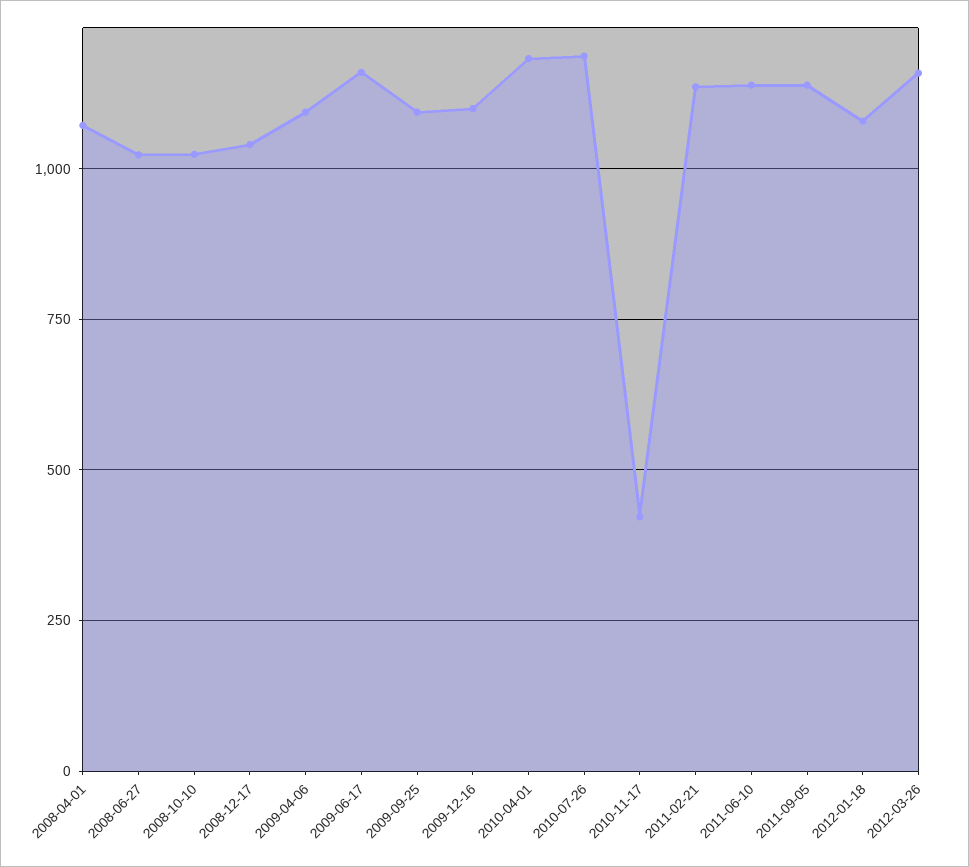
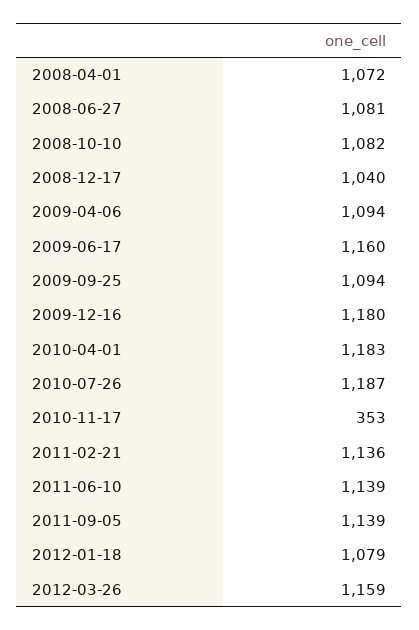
2008-06-27: 1025 -> 1081
2008-10-10: 1025 -> 1082
2009-12-16: 1100 -> 1180
2010-11-17: 425 -> 353

